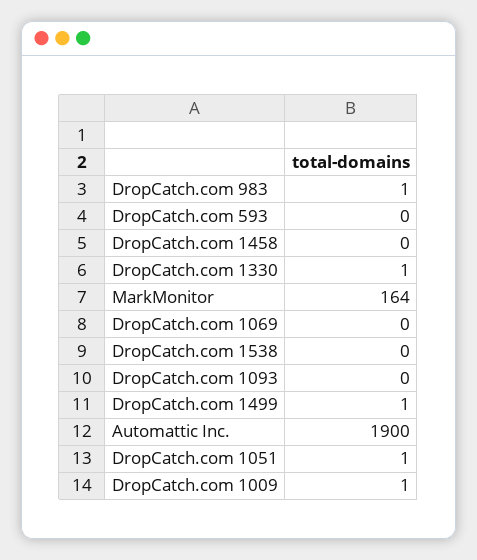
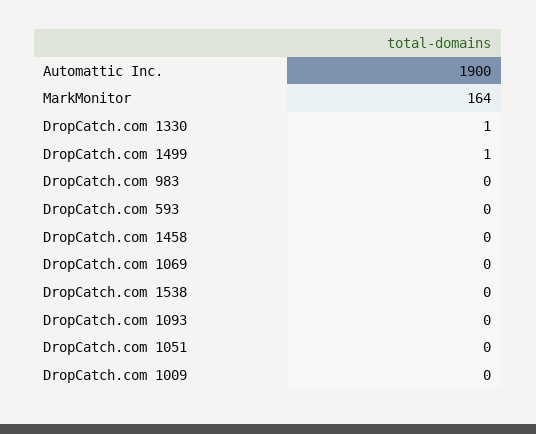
DropCatch.com 983: 1 -> 0
DropCatch.com 1051: 1 -> 0
DropCatch.com 1009: 1 -> 0

